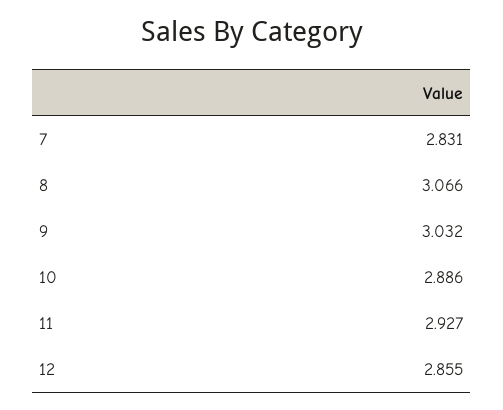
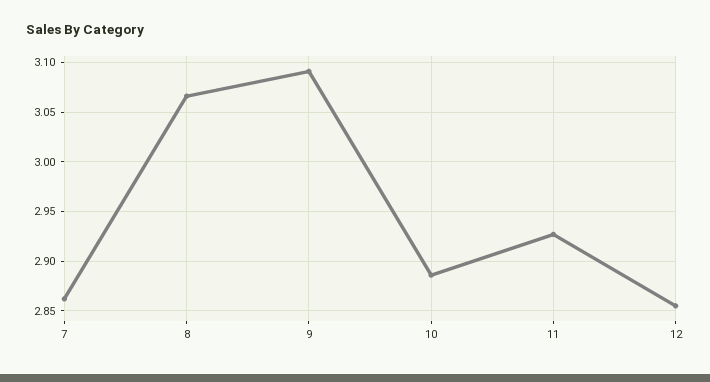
7: 2.831 -> 2.86
9: 3.032 -> 3.09

